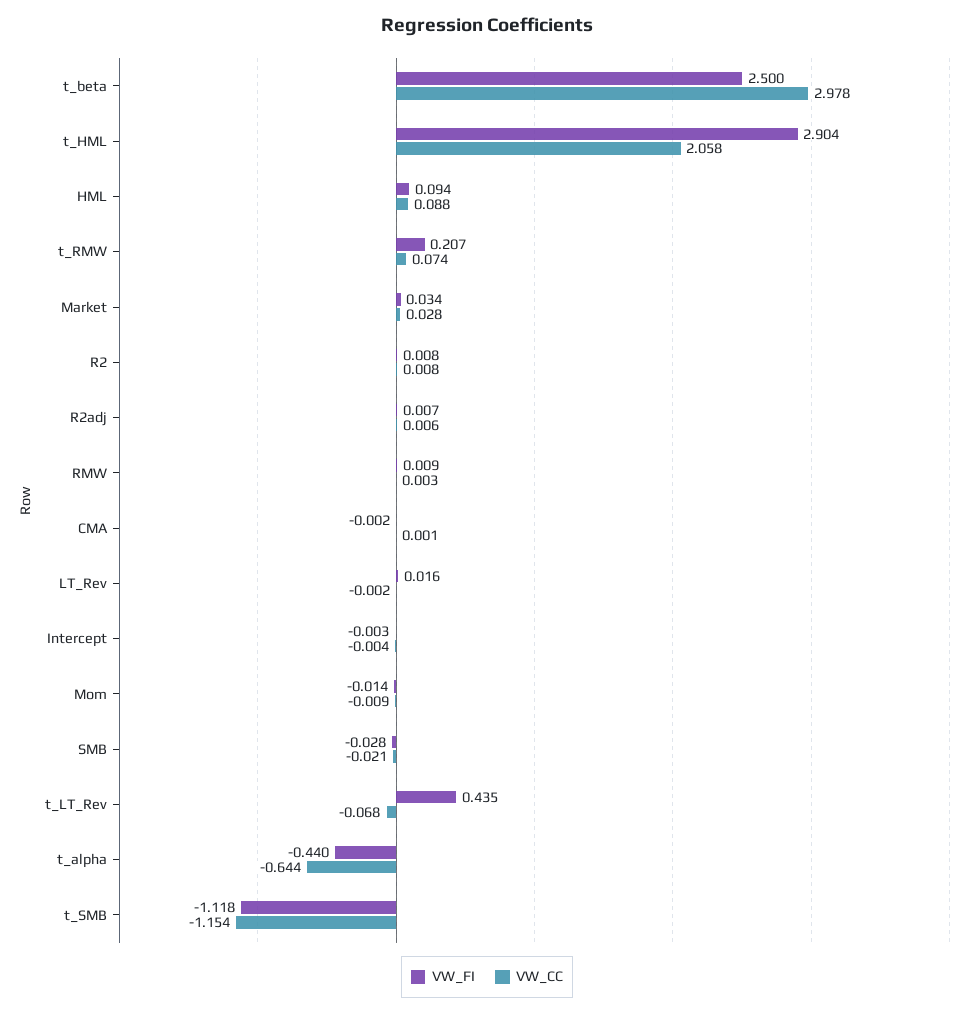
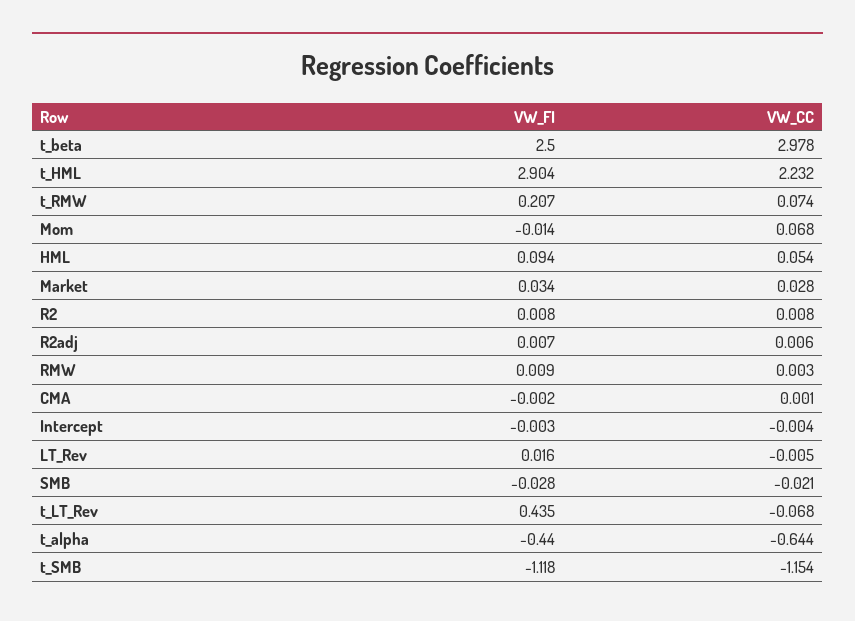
VW_CC, t_HML: 2.058 -> 2.232
VW_CC, HML: 0.088 -> 0.054
VW_CC, LT_Rev: -0.002 -> -0.005
VW_CC, Mom: -0.009 -> 0.068

